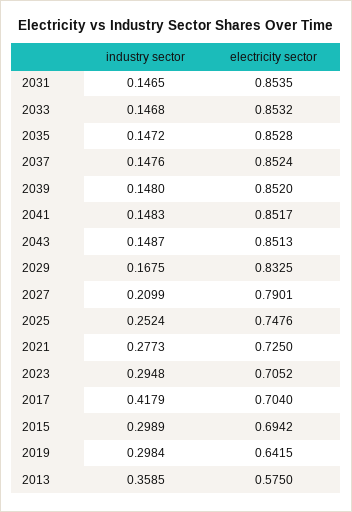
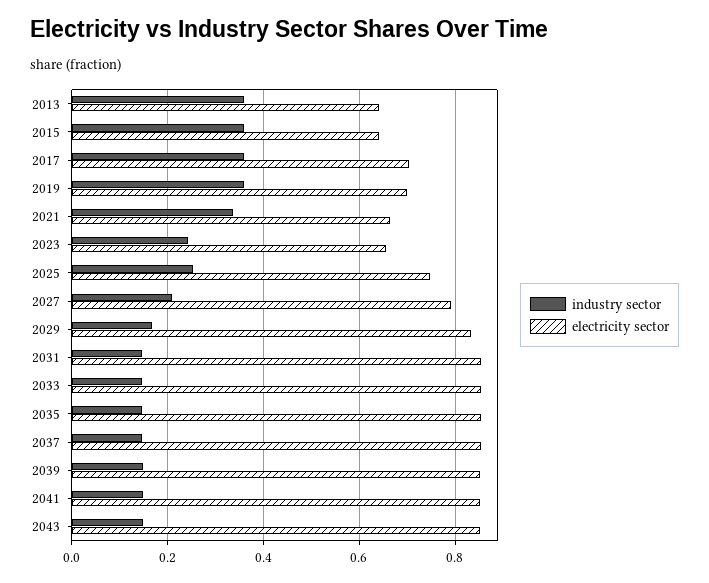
industry sector, 2021: 0.2773 -> 0.34
electricity sector, 2021: 0.725 -> 0.66
industry sector, 2023: 0.2948 -> 0.24
electricity sector, 2023: 0.7052 -> 0.66
industry sector, 2017: 0.4179 -> 0.36
industry sector, 2015: 0.2989 -> 0.36
electricity sector, 2015: 0.6942 -> 0.64
industry sector, 2019: 0.2984 -> 0.36
electricity sector, 2019: 0.6415 -> 0.7
electricity sector, 2013: 0.575 -> 0.64

